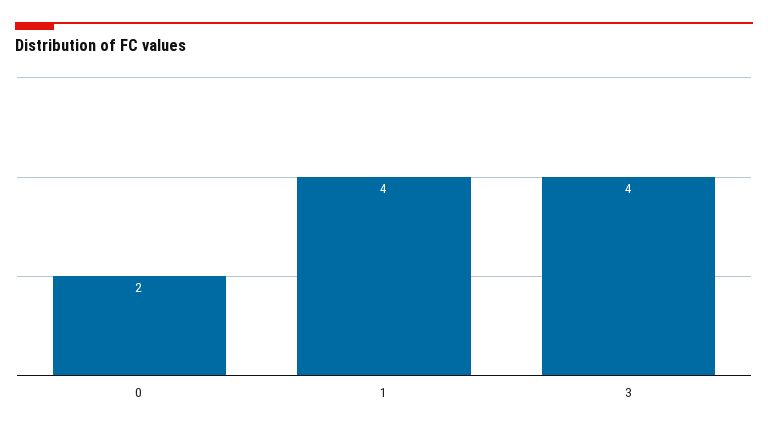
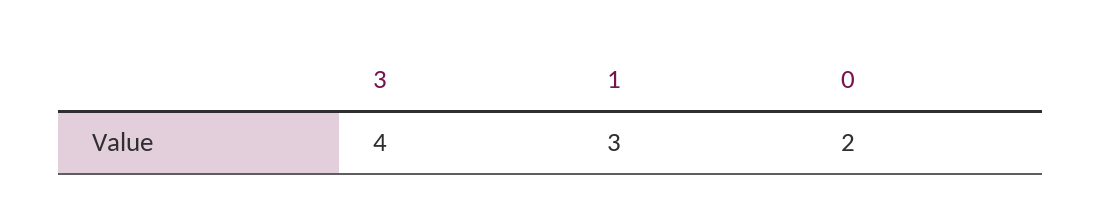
1: 4 -> 3

